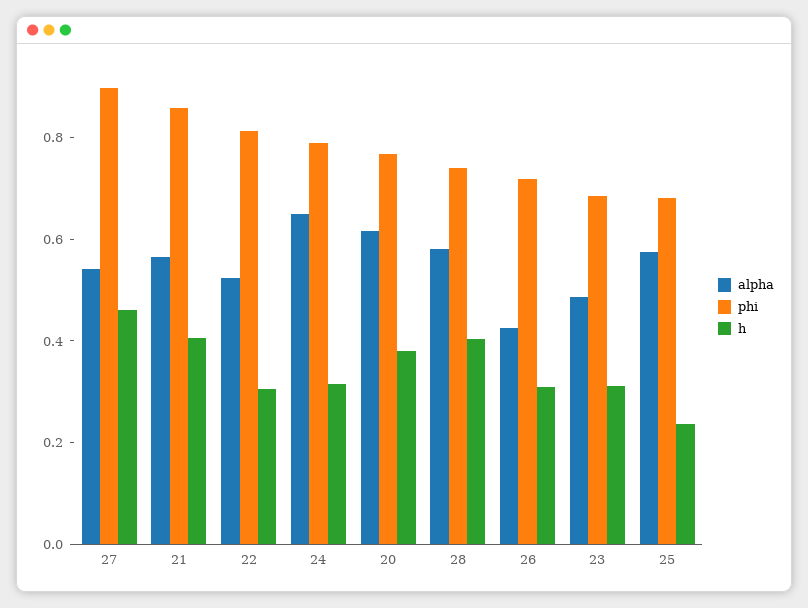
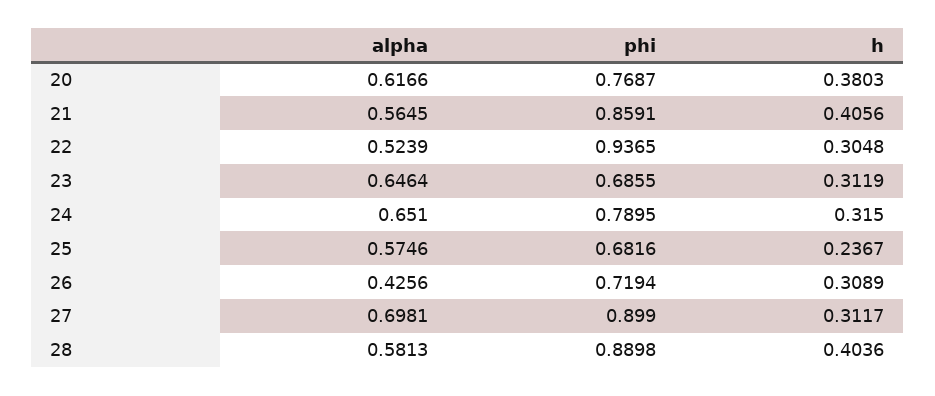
alpha, 27: 0.55 -> 0.6981
h, 27: 0.45 -> 0.3117
phi, 22: 0.8 -> 0.9365
phi, 28: 0.75 -> 0.8898
alpha, 23: 0.5 -> 0.6464

